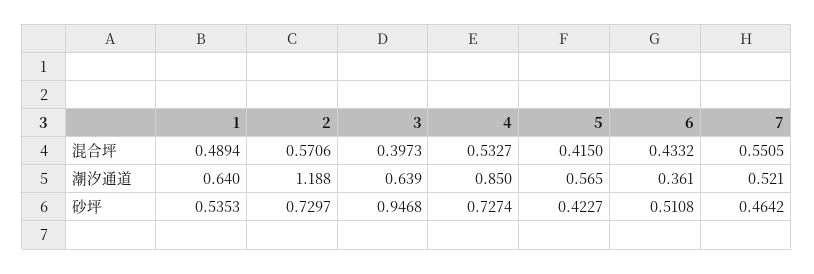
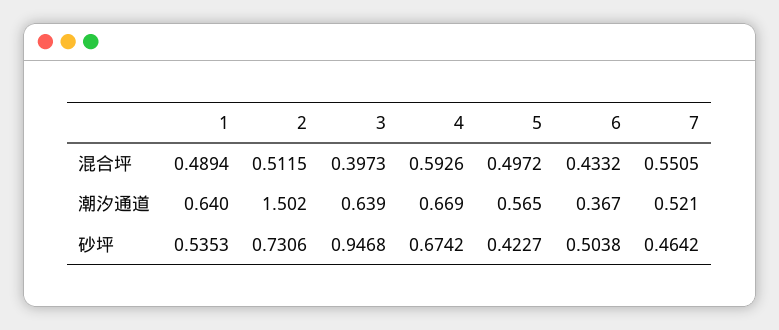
2, 混合坪: 0.5706 -> 0.5115
4, 混合坪: 0.5327 -> 0.5926
5, 混合坪: 0.415 -> 0.4972
2, 潮汐通道: 1.188 -> 1.502
4, 潮汐通道: 0.85 -> 0.669
6, 潮汐通道: 0.361 -> 0.367
2, 砂坪: 0.7297 -> 0.7306
4, 砂坪: 0.7274 -> 0.6742
6, 砂坪: 0.5108 -> 0.5038

